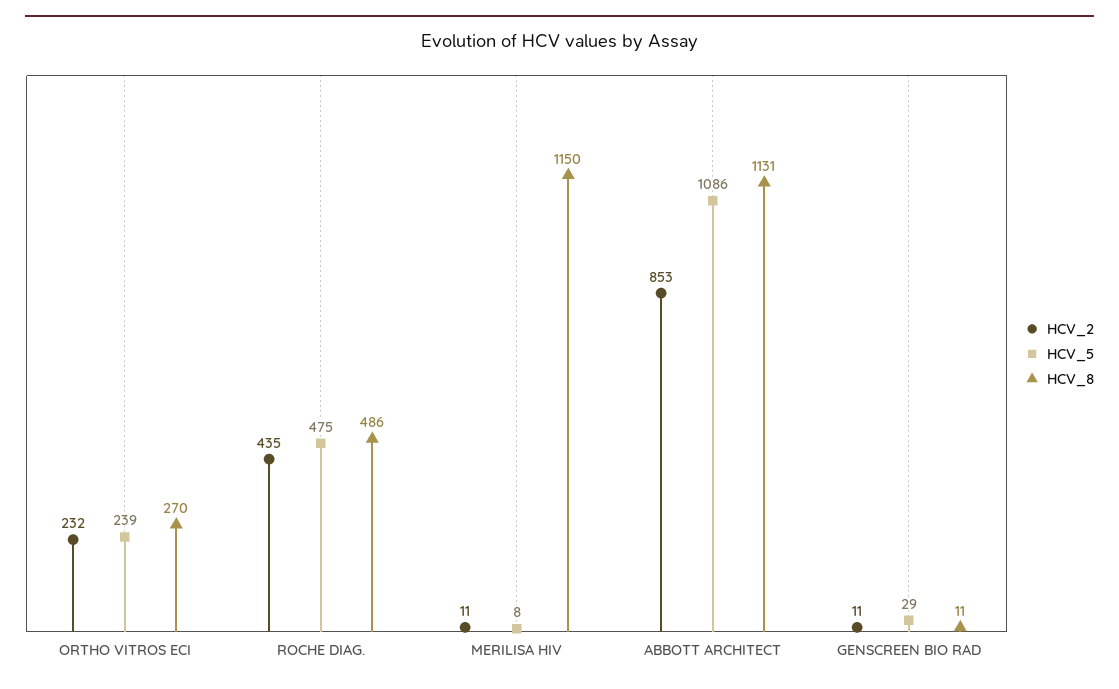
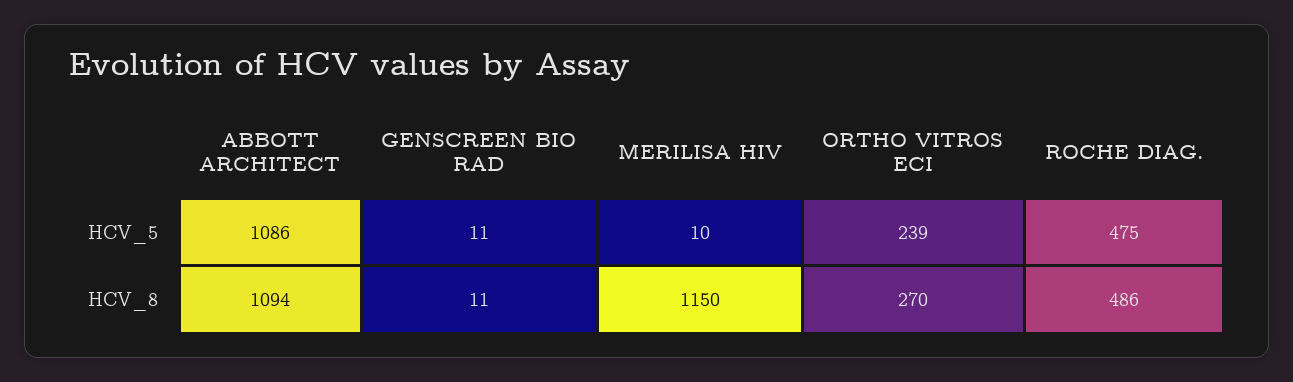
HCV_2, ORTHO VITROS ECI: 232 -> none
HCV_2, ROCHE DIAG.: 435 -> none
HCV_2, MERILISA HIV: 11 -> none
HCV_5, MERILISA HIV: 8 -> 10
HCV_2, ABBOTT ARCHITECT: 853 -> none
HCV_8, ABBOTT ARCHITECT: 1131 -> 1094
HCV_2, GENSCREEN BIO RAD: 11 -> none
HCV_5, GENSCREEN BIO RAD: 29 -> 11

